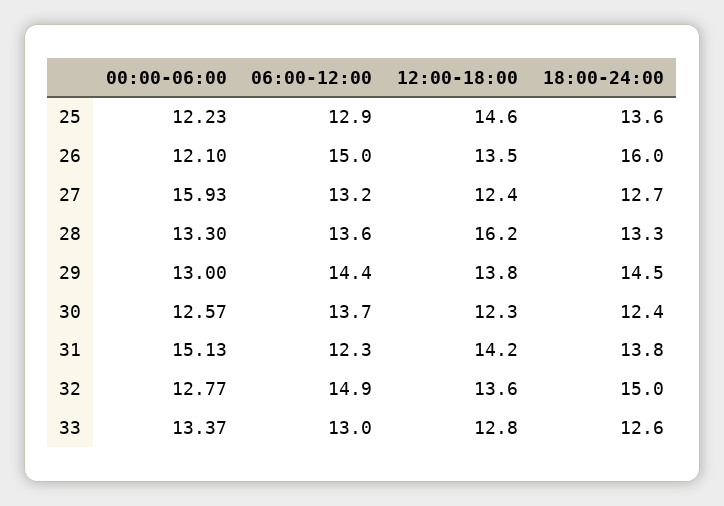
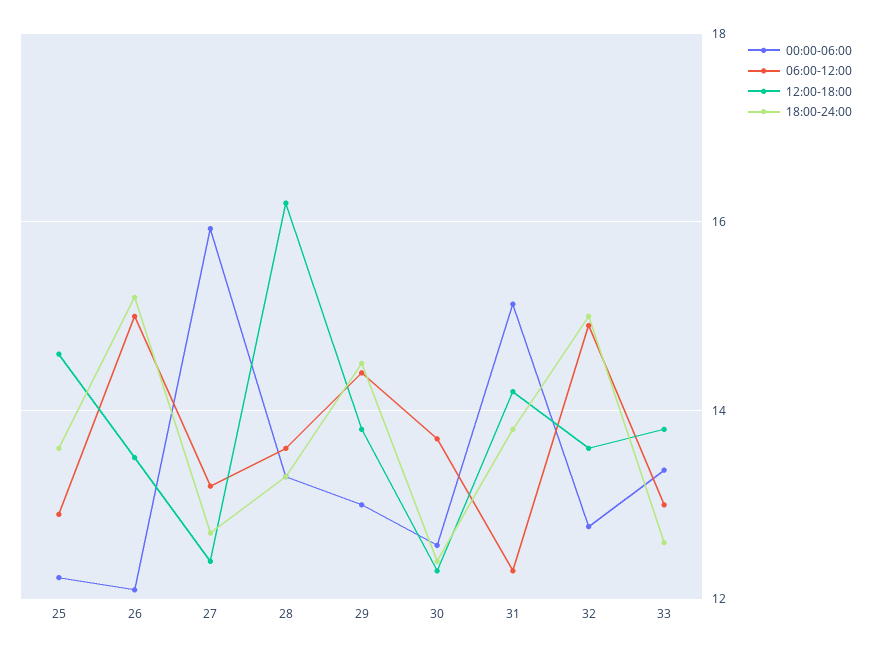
18:00-24:00, 26: 16 -> 15.2
12:00-18:00, 33: 12.8 -> 13.8

